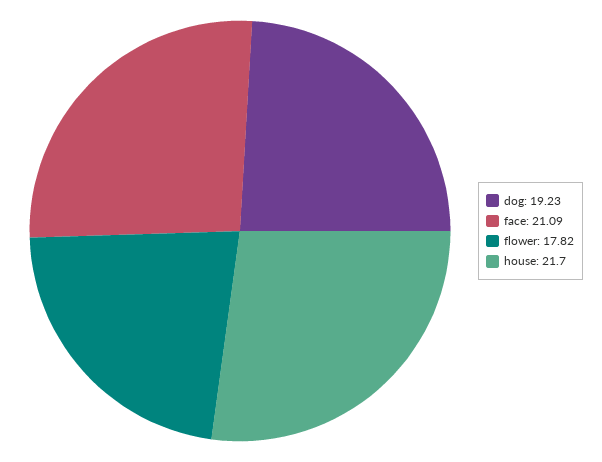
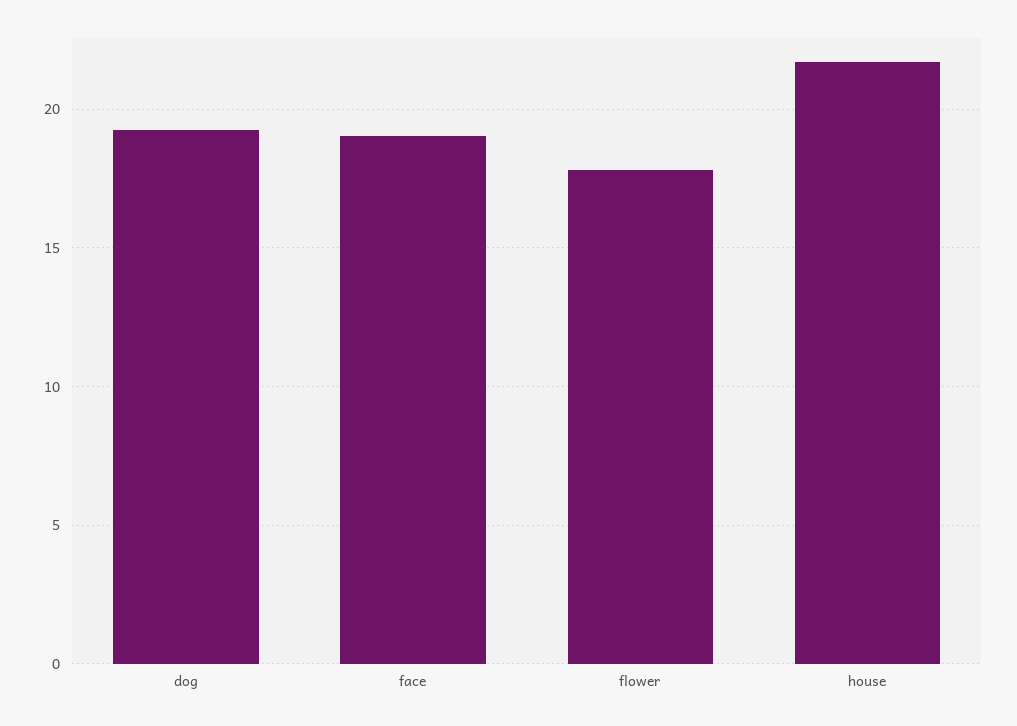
face: 21.09 -> 19

